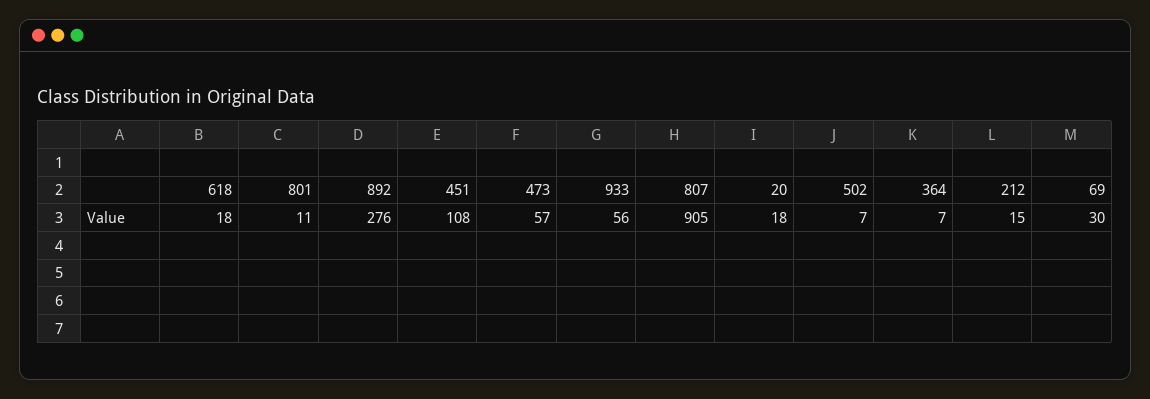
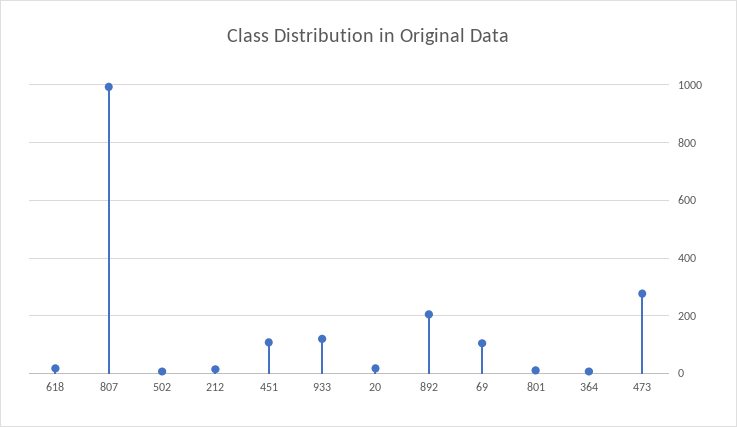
892: 276 -> 200
473: 57 -> 275
933: 56 -> 125
807: 905 -> 1000
69: 30 -> 100

